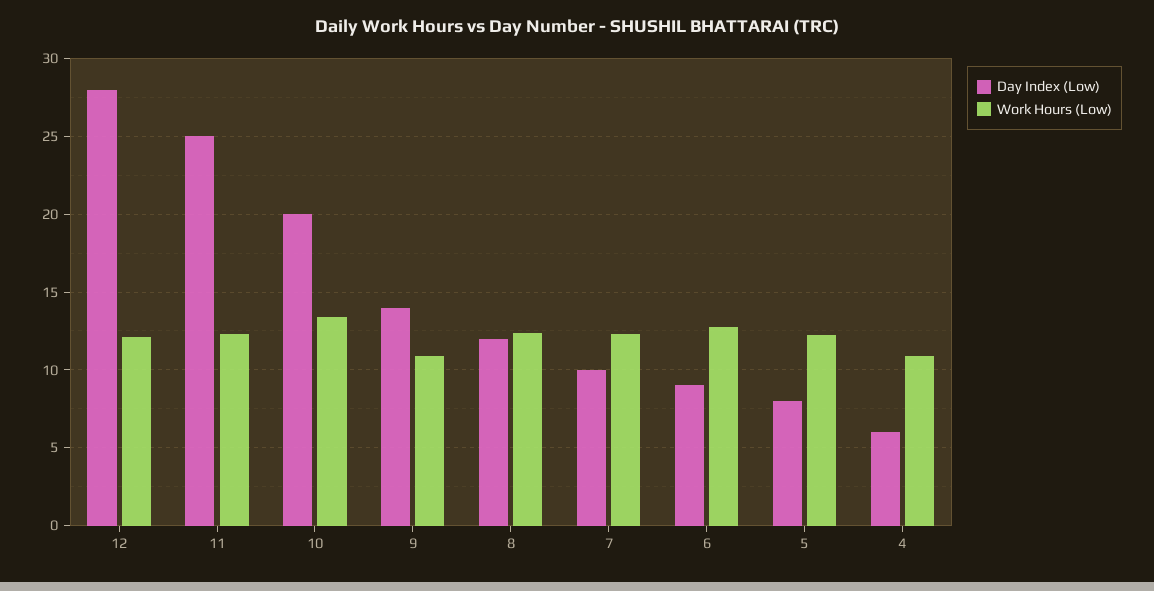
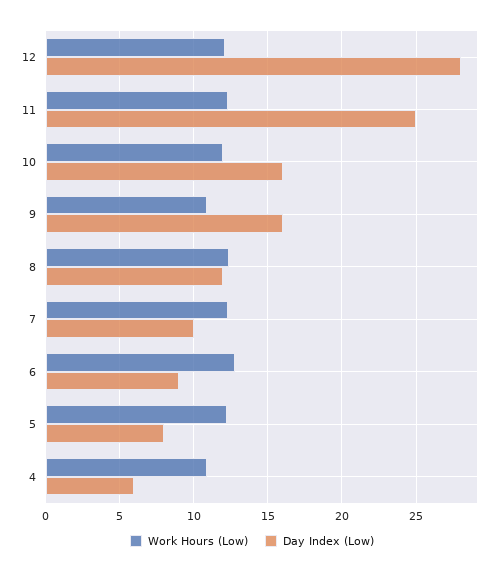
Day Index (Low), 10: 20 -> 16
Work Hours (Low), 10: 13.5 -> 12
Day Index (Low), 9: 14 -> 16

